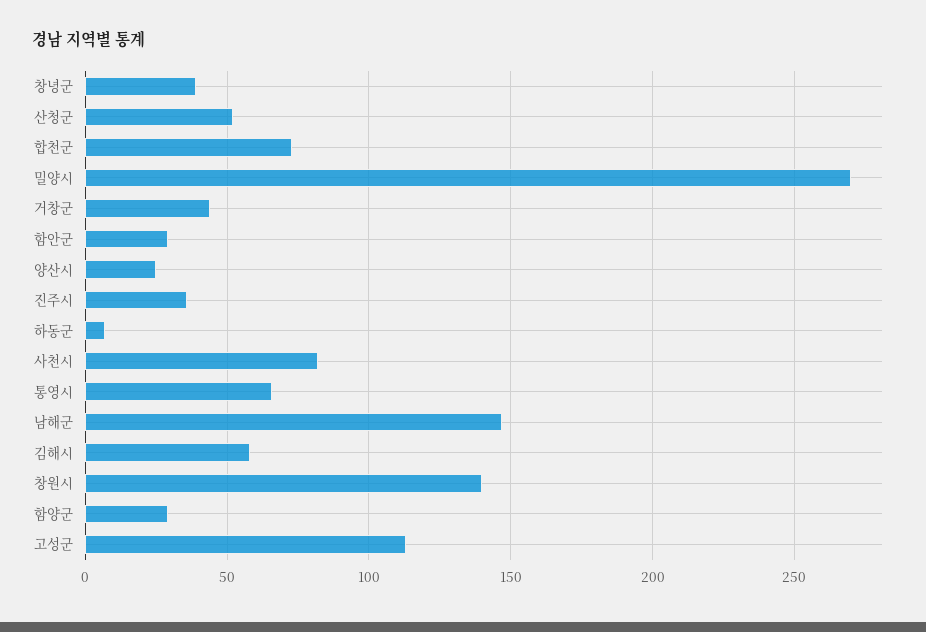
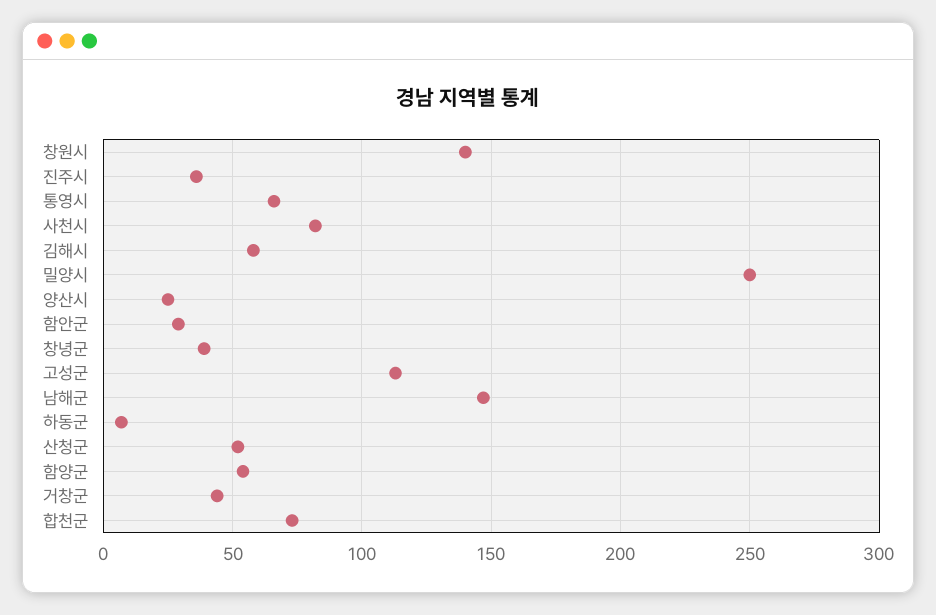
밀양시: 270 -> 250
함양군: 30 -> 55

